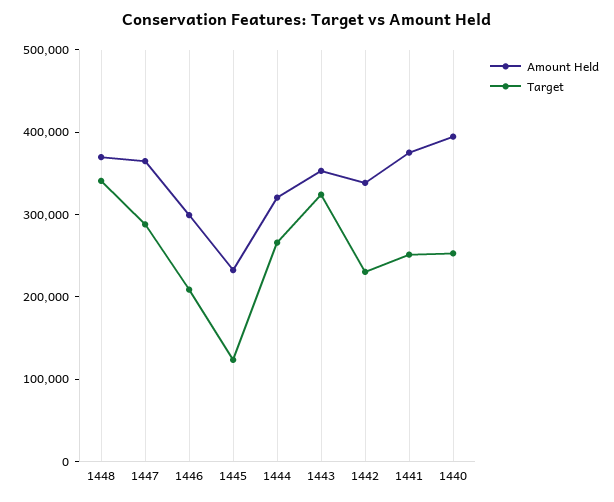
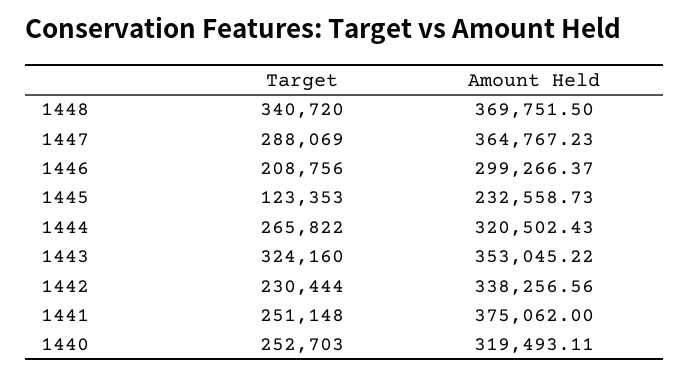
Amount Held, 1440: 400000 -> 319493.11

